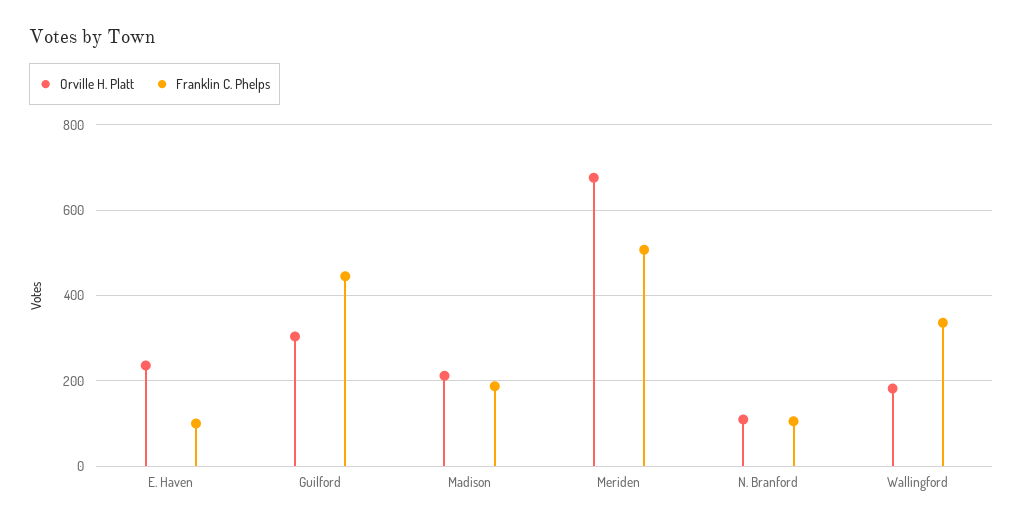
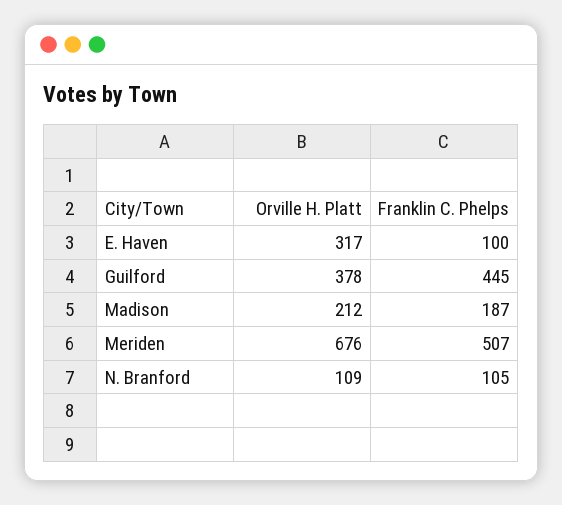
Orville H. Platt, E. Haven: 240 -> 317
Orville H. Platt, Guilford: 300 -> 378
Orville H. Platt, Wallingford: 180 -> none
Franklin C. Phelps, Wallingford: 340 -> none

